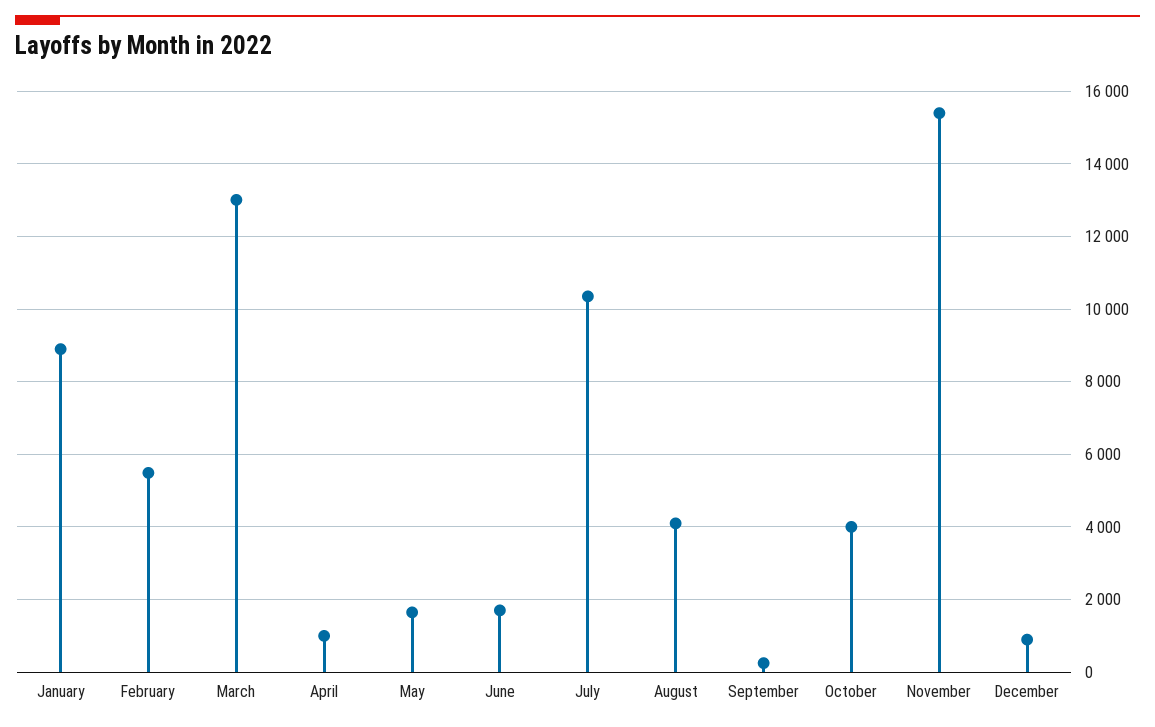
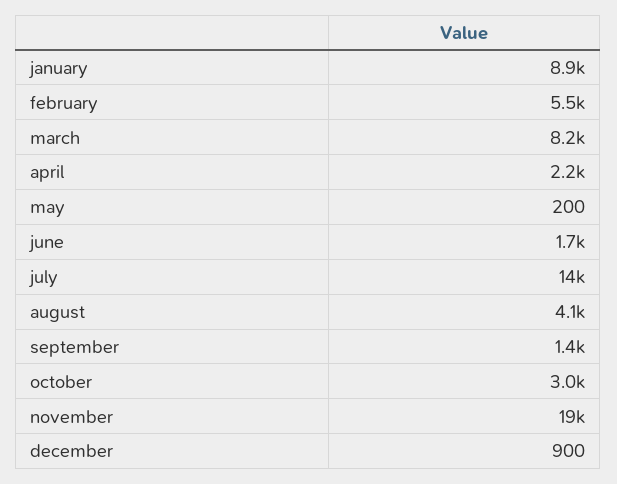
March: 13000 -> 8200
April: 1000 -> 2200
May: 1600 -> 200
July: 10400 -> 14000
September: 200 -> 1400
October: 4000 -> 3000
November: 15400 -> 19000

